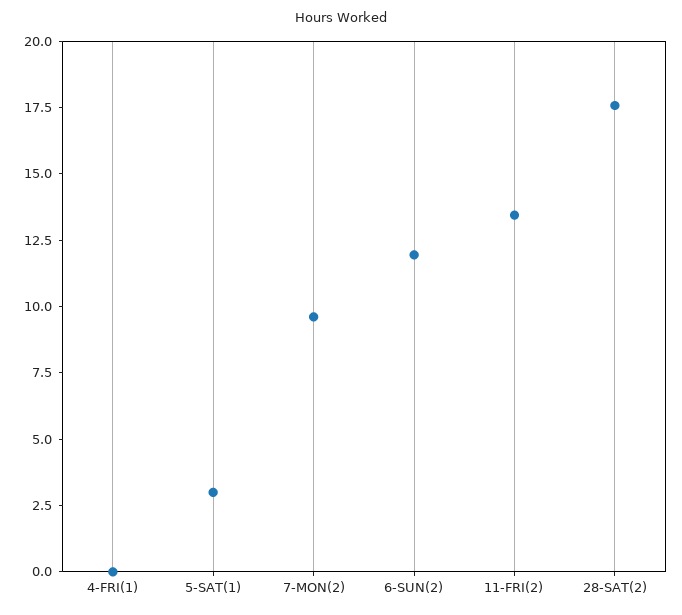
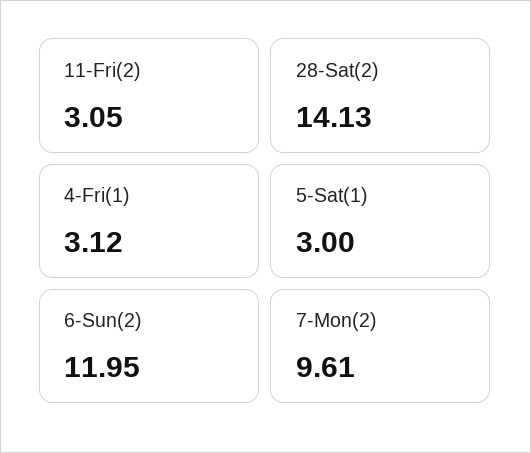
4-FRI(1): 0 -> 3.12
11-FRI(2): 13.5 -> 3.05
28-SAT(2): 17.5 -> 14.13

